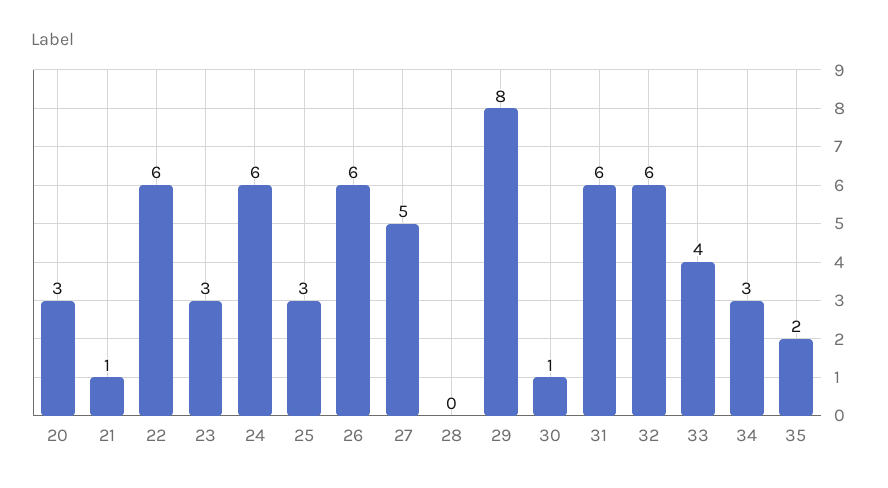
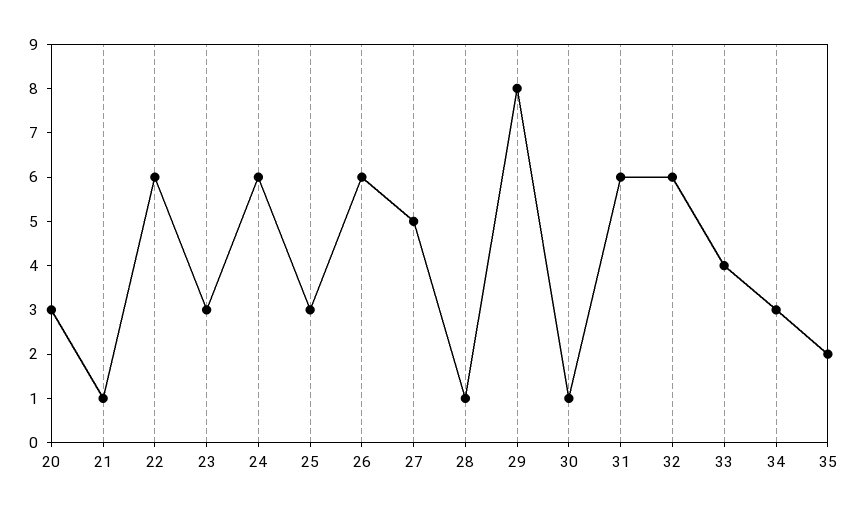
28: 0 -> 1

